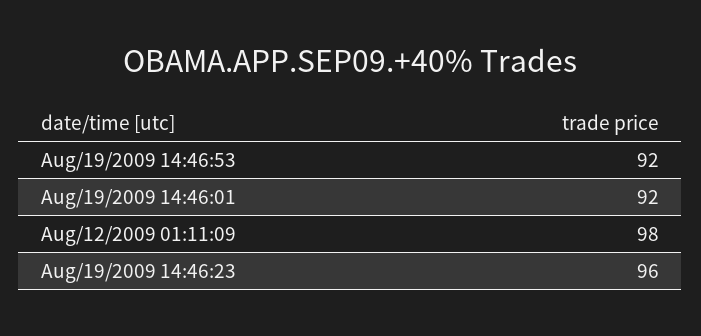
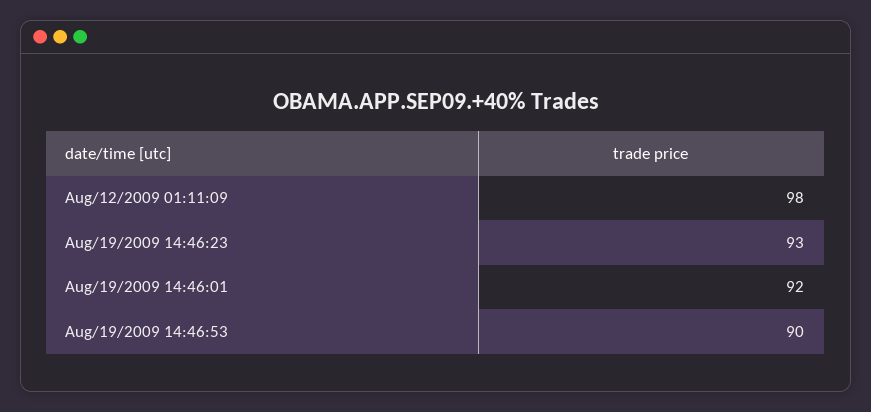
Aug/19/2009 14:46:53: 92 -> 90
Aug/19/2009 14:46:23: 96 -> 93

